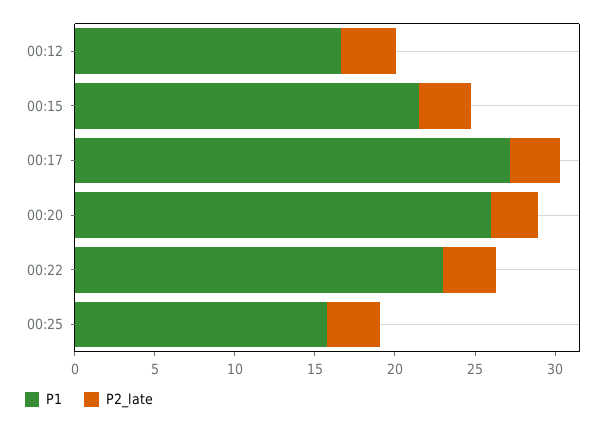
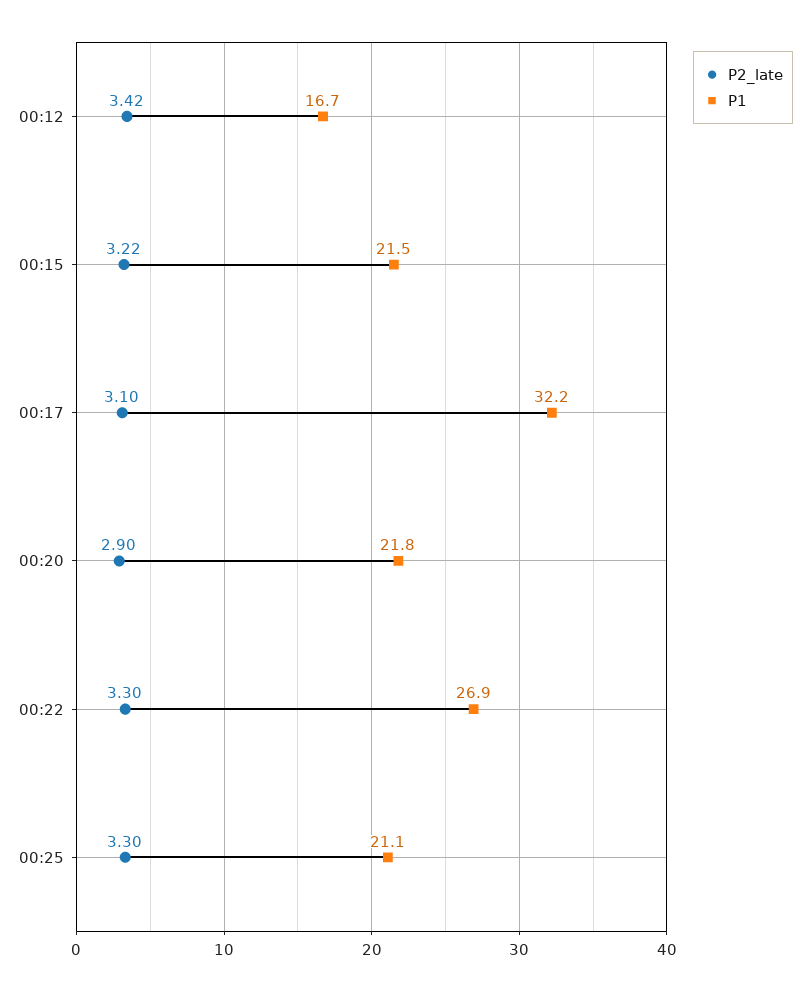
P1, 00:17: 27 -> 32.2
P1, 00:20: 26 -> 21.8
P1, 00:22: 23 -> 26.9
P1, 00:25: 16 -> 21.1

